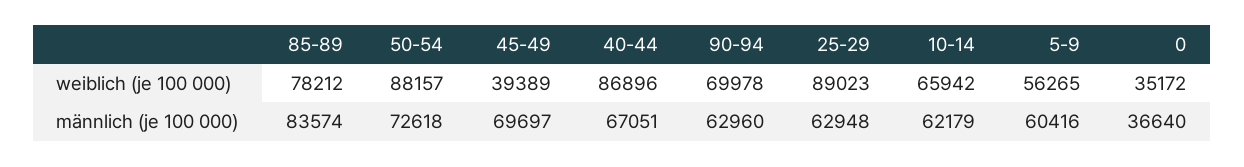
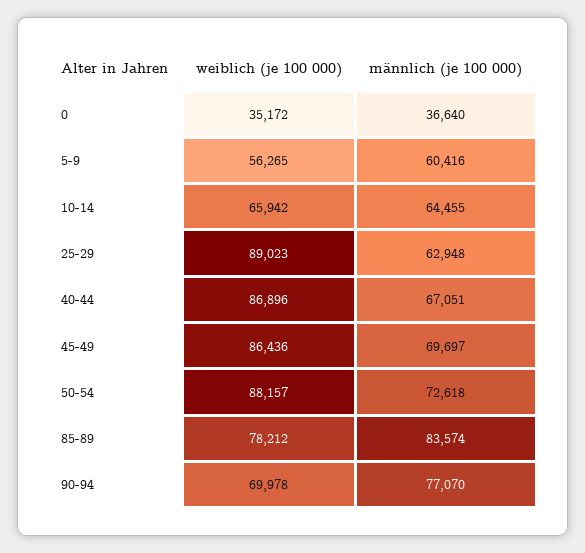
45-49, weiblich (je 100 000): 39389 -> 86436
90-94, männlich (je 100 000): 62960 -> 77070
10-14, männlich (je 100 000): 62179 -> 64455

